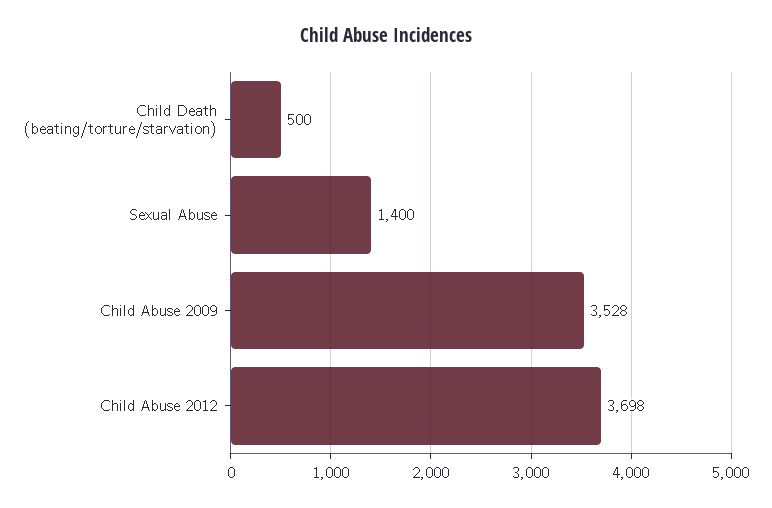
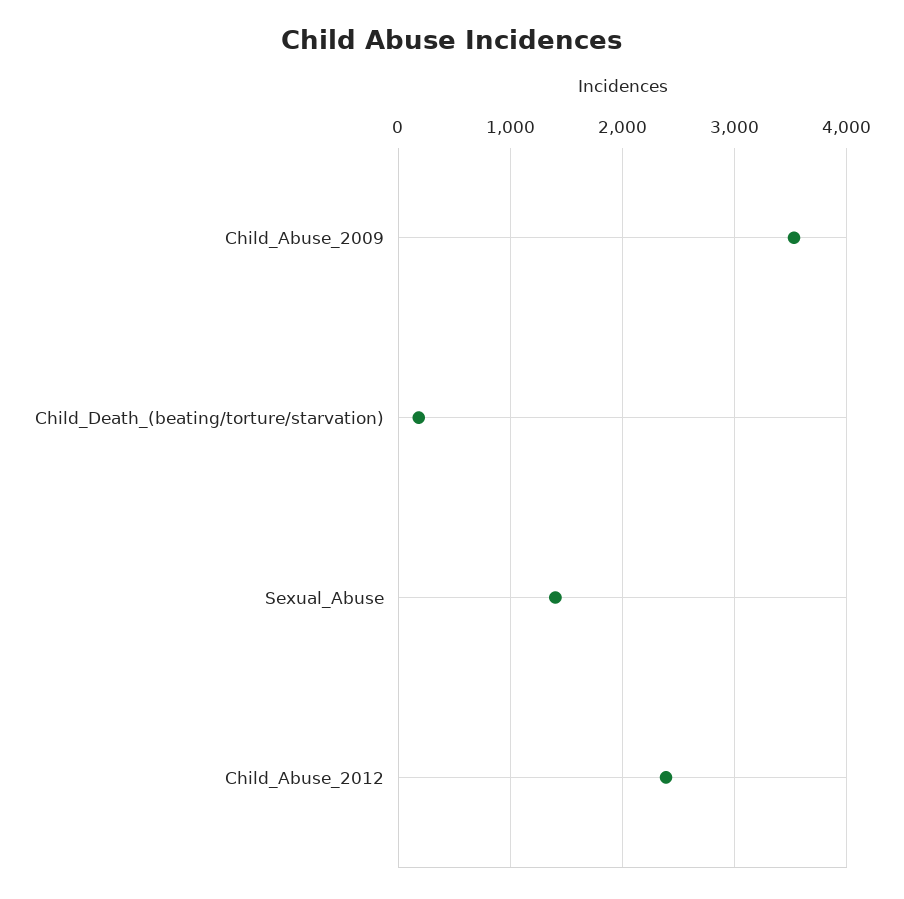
Child Death (beating/torture/starvation): 500 -> 200
Child Abuse 2012: 3698 -> 2400

